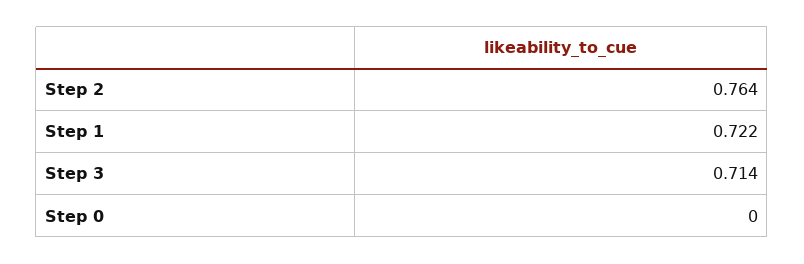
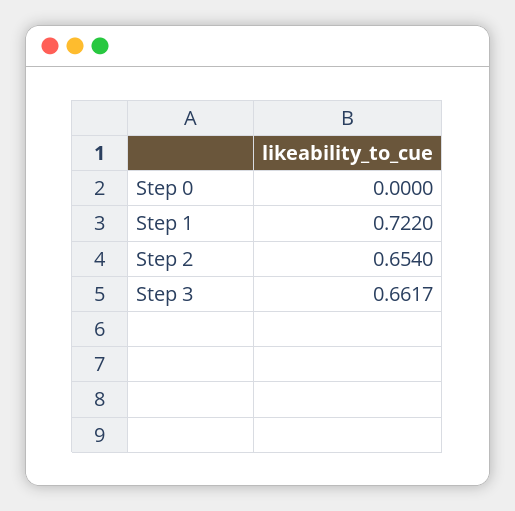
Step 2: 0.764 -> 0.654
Step 3: 0.714 -> 0.6617

